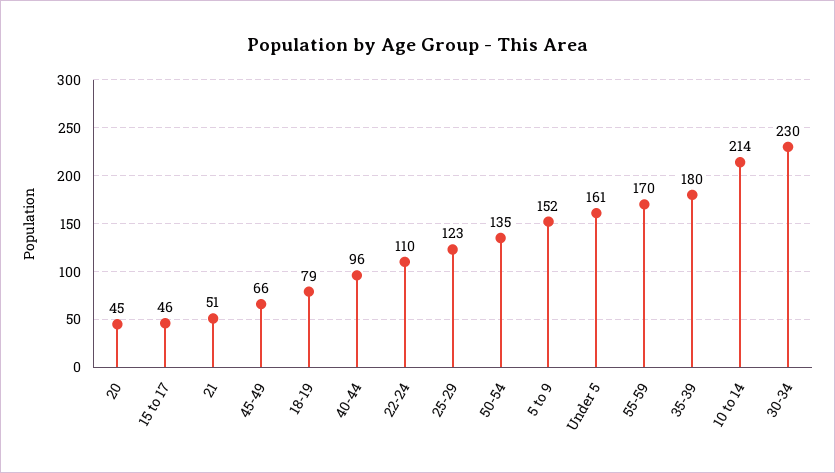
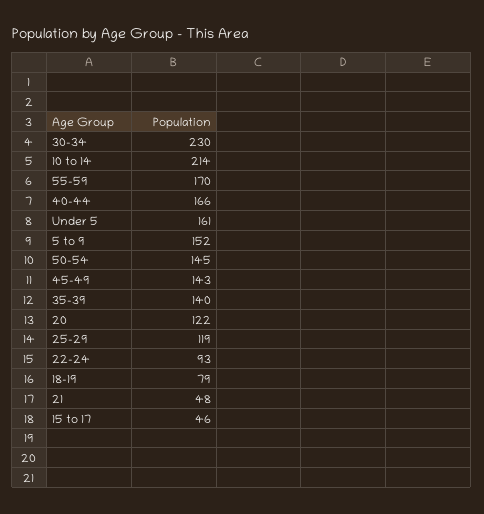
20: 45 -> 122
21: 51 -> 48
45-49: 66 -> 143
40-44: 96 -> 166
22-24: 110 -> 93
25-29: 123 -> 119
50-54: 135 -> 145
35-39: 180 -> 140

